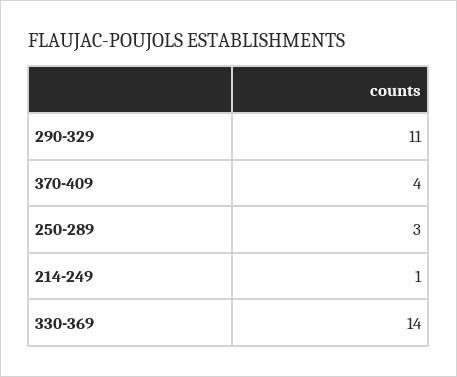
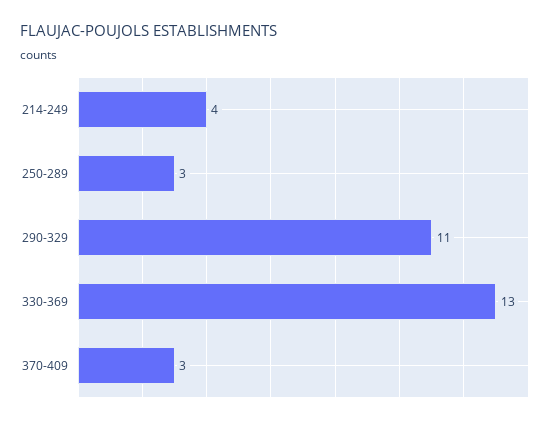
370-409: 4 -> 3
214-249: 1 -> 4
330-369: 14 -> 13

